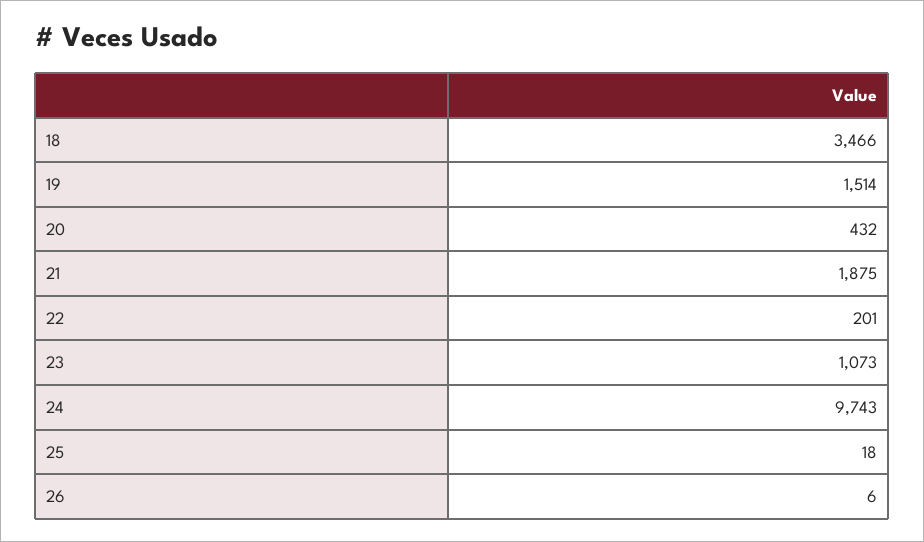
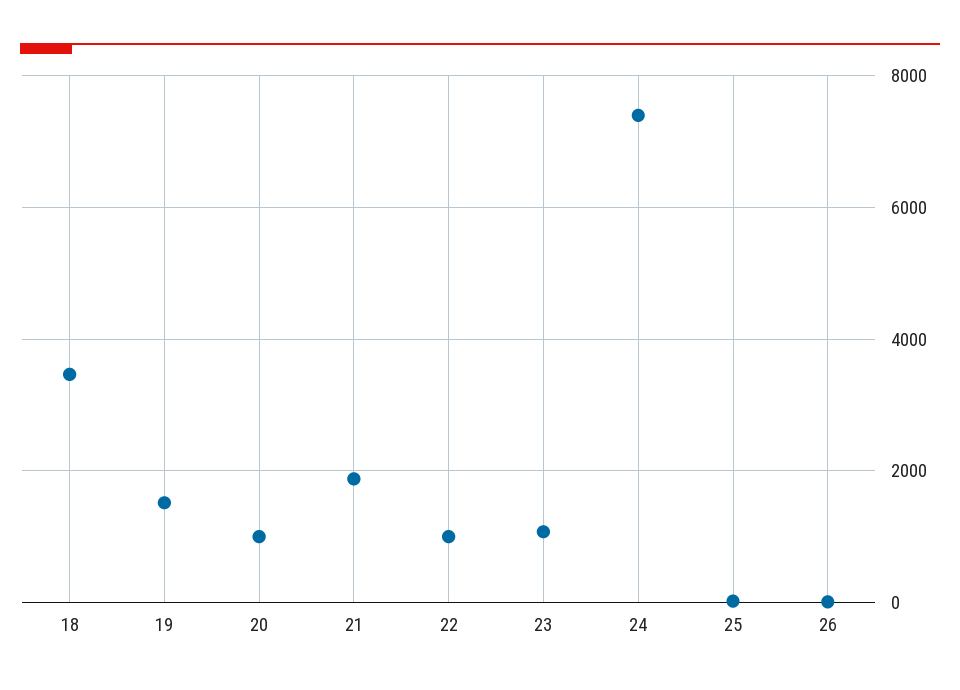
20: 432 -> 1000
22: 201 -> 1000
24: 9743 -> 7400

